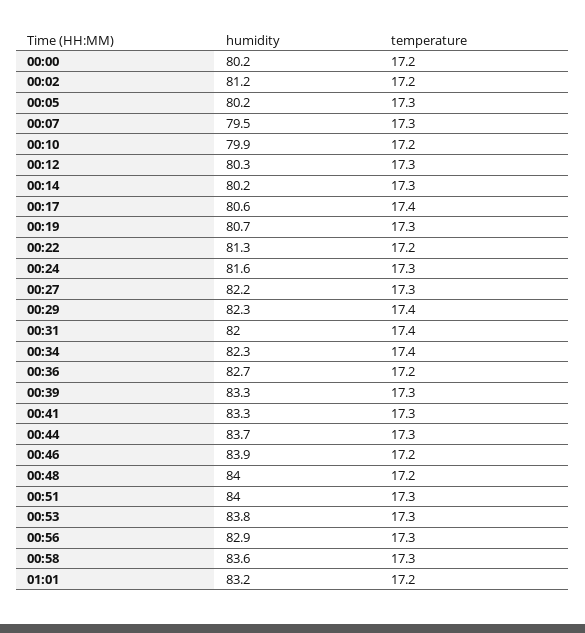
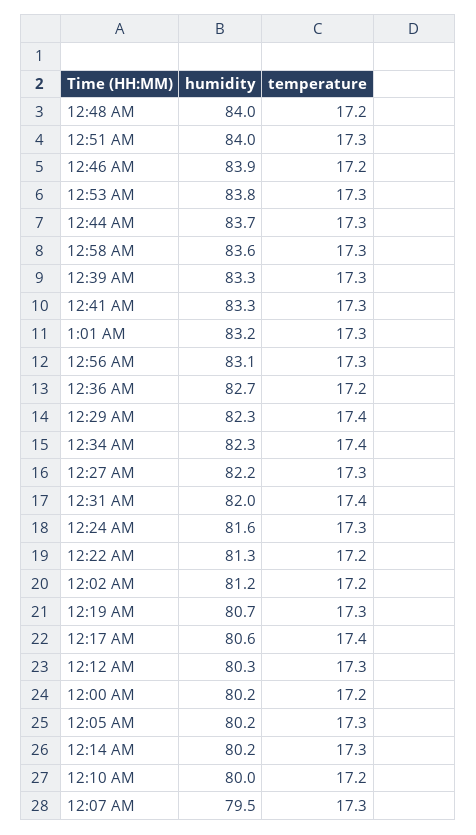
humidity, 00:10: 79.9 -> 80
humidity, 00:56: 82.9 -> 83.1
temperature, 01:01: 17.2 -> 17.3

